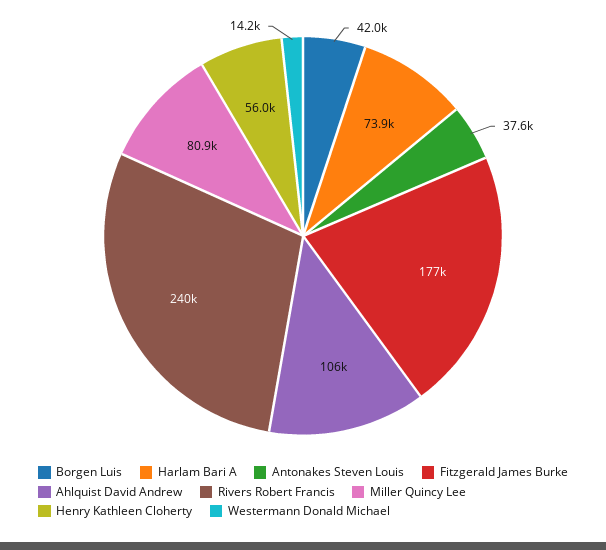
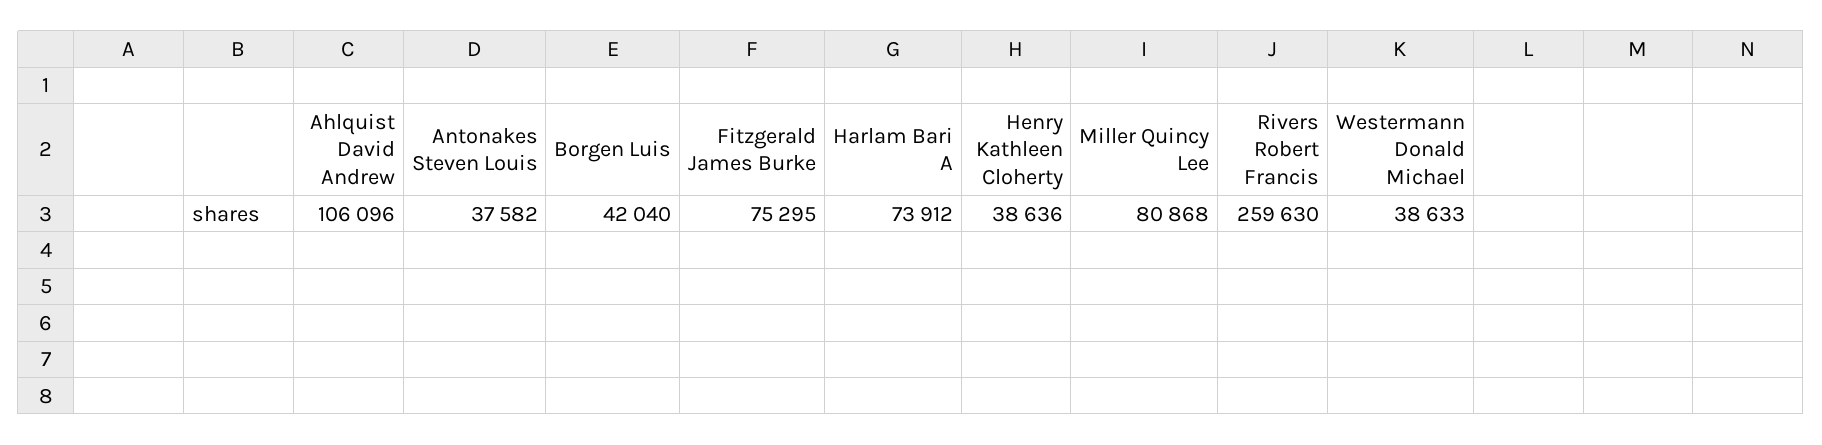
Fitzgerald James Burke: 177000 -> 75295
Rivers Robert Francis: 240000 -> 259630
Henry Kathleen Cloherty: 56000 -> 38636
Westermann Donald Michael: 14200 -> 38633

